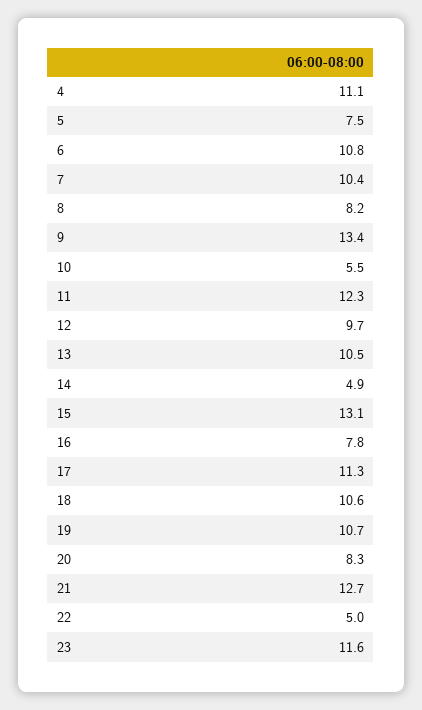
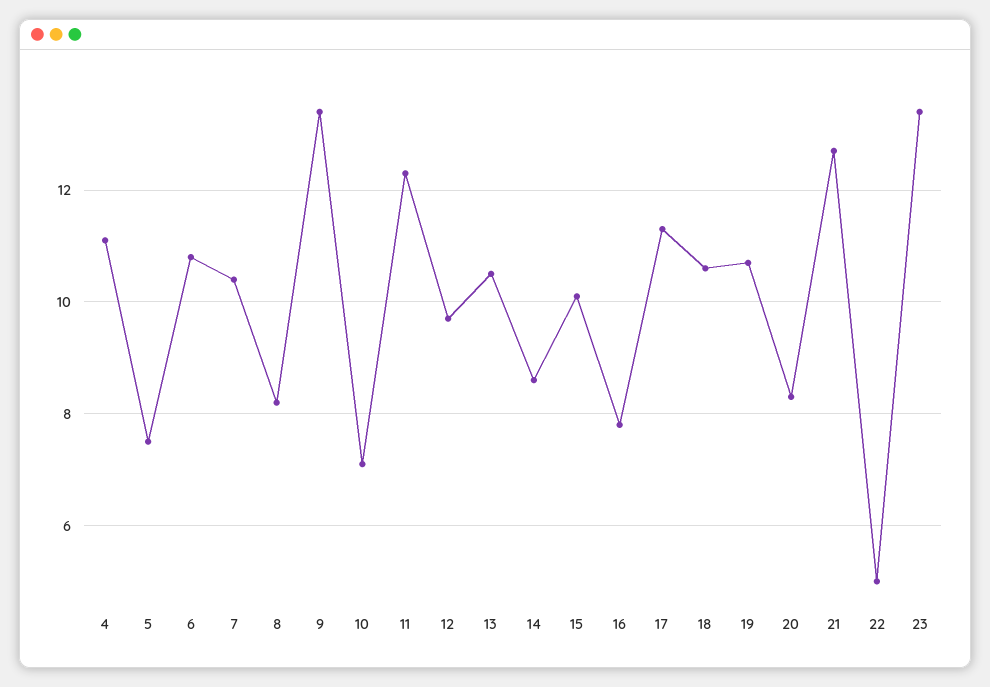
10: 5.5 -> 7
14: 4.9 -> 8.5
15: 13.1 -> 10
23: 11.6 -> 13.5

